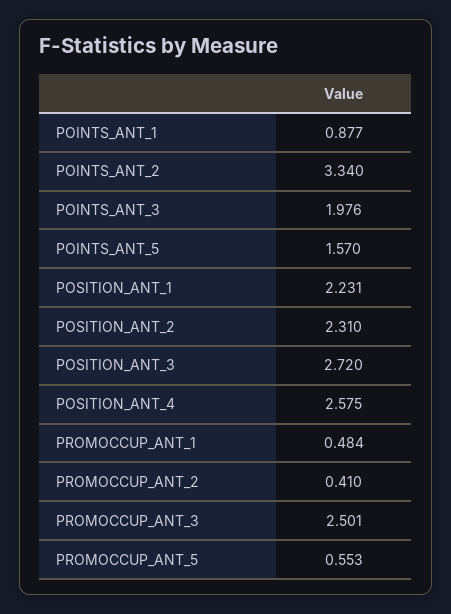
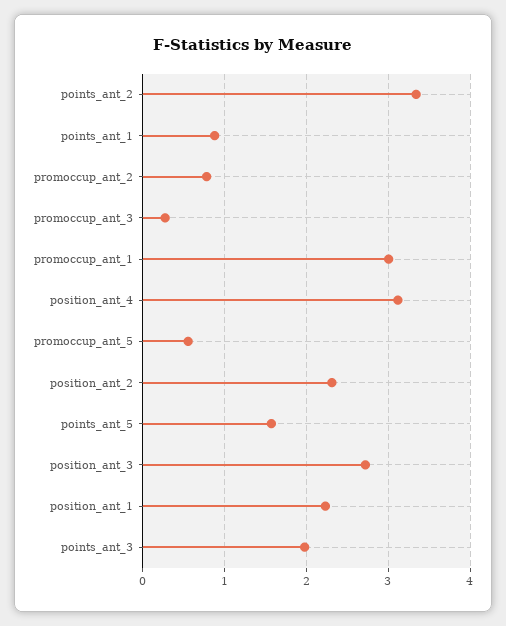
POSITION_ANT_4: 2.575 -> 3.1
PROMOCCUP_ANT_1: 0.484 -> 3
PROMOCCUP_ANT_2: 0.41 -> 0.8
PROMOCCUP_ANT_3: 2.501 -> 0.3

